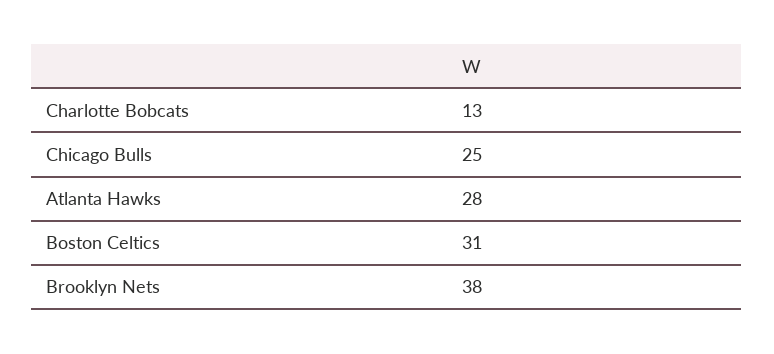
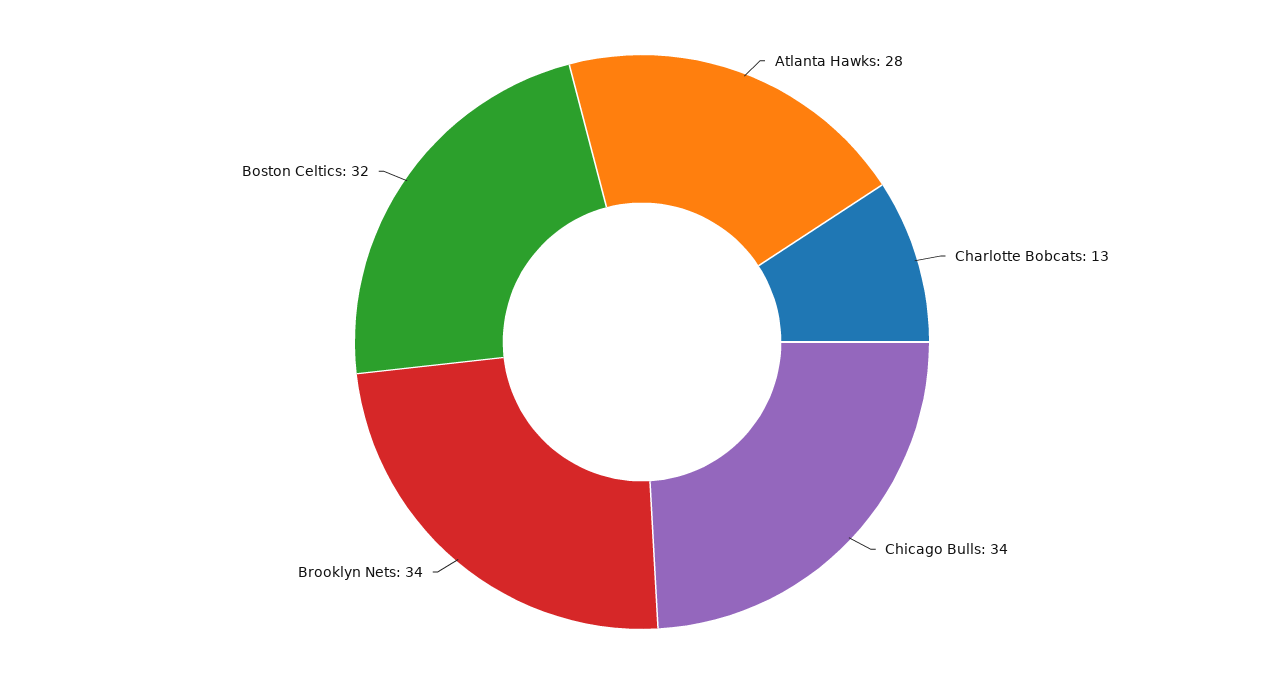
Chicago Bulls: 25 -> 34
Boston Celtics: 31 -> 32
Brooklyn Nets: 38 -> 34

